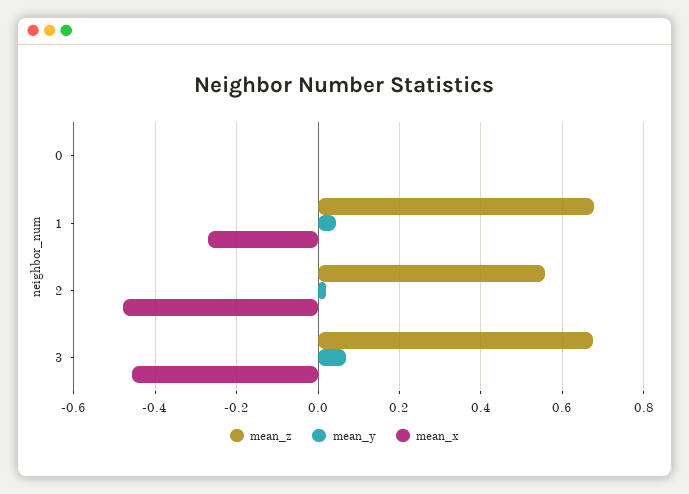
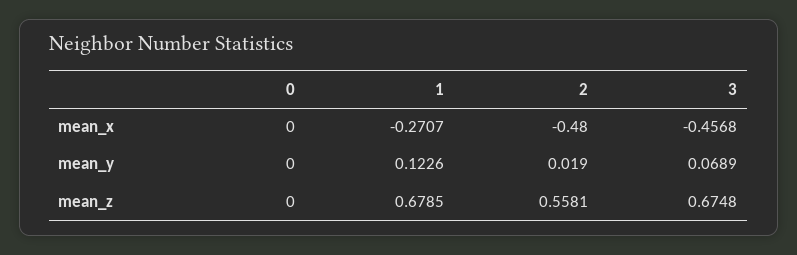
mean_y, 1: 0.04 -> 0.1226

